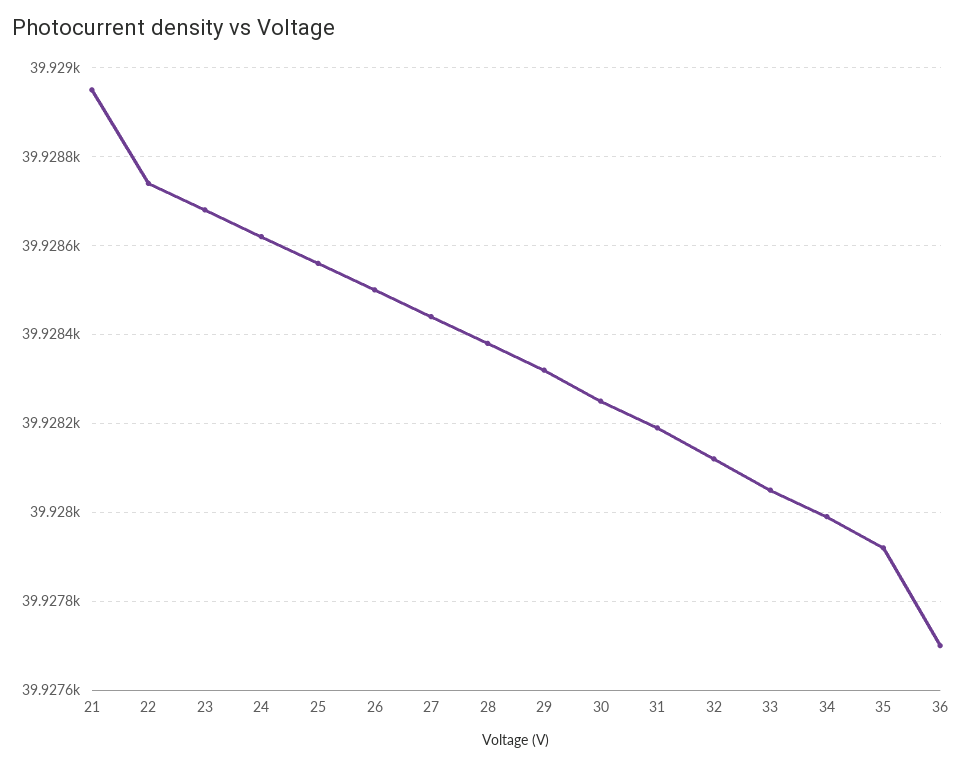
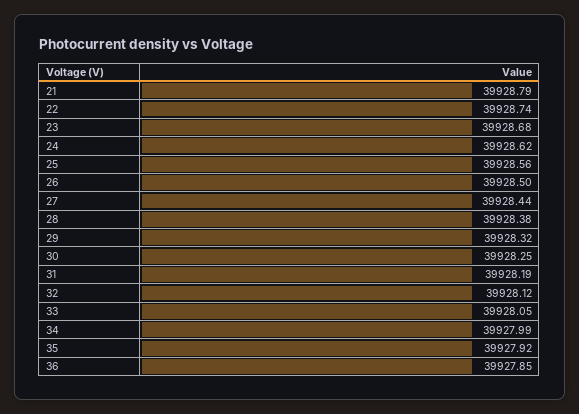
21: 39928.95 -> 39928.79
36: 39927.7 -> 39927.85

